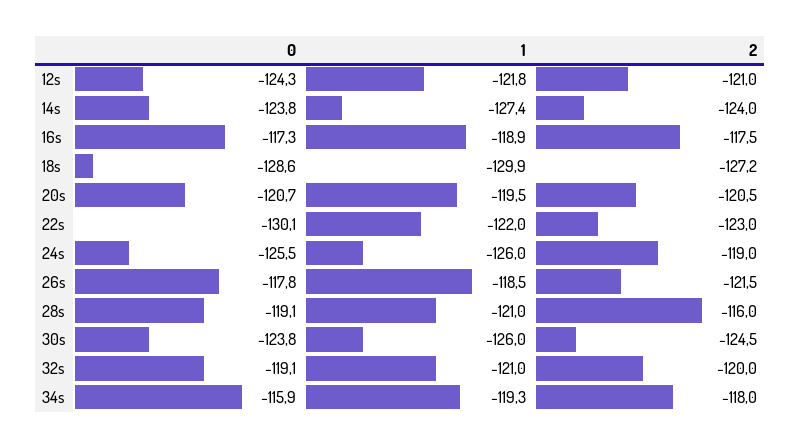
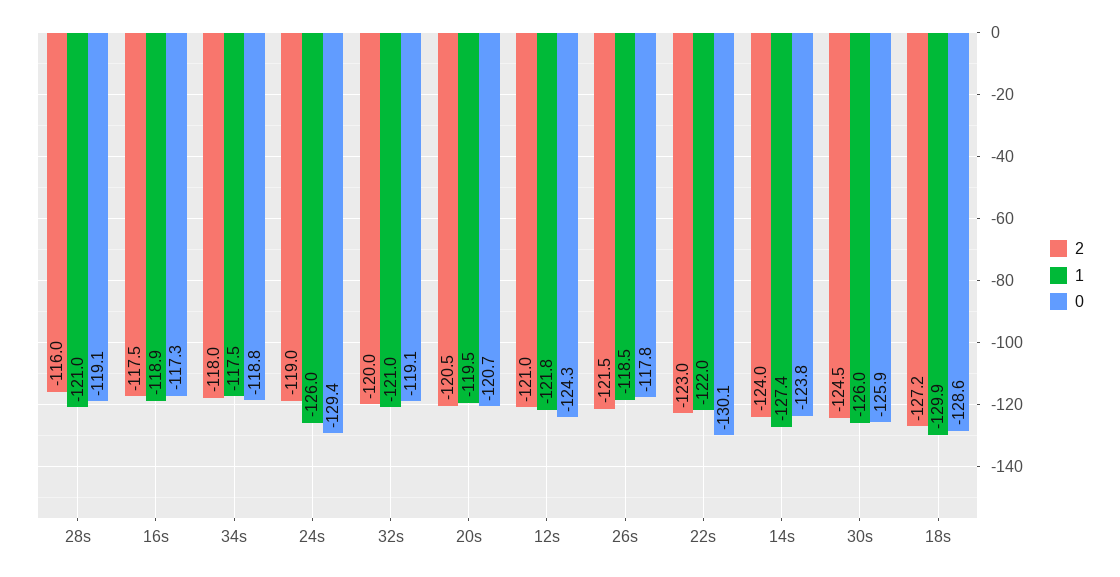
0, 24s: -125.5 -> -129.4
0, 30s: -123.8 -> -125.9
0, 34s: -115.9 -> -118.8
1, 34s: -119.3 -> -117.5

